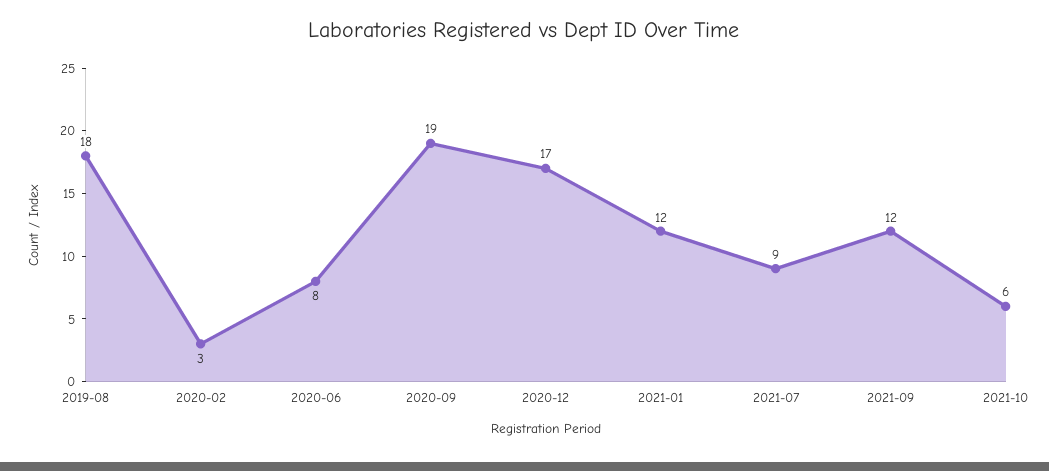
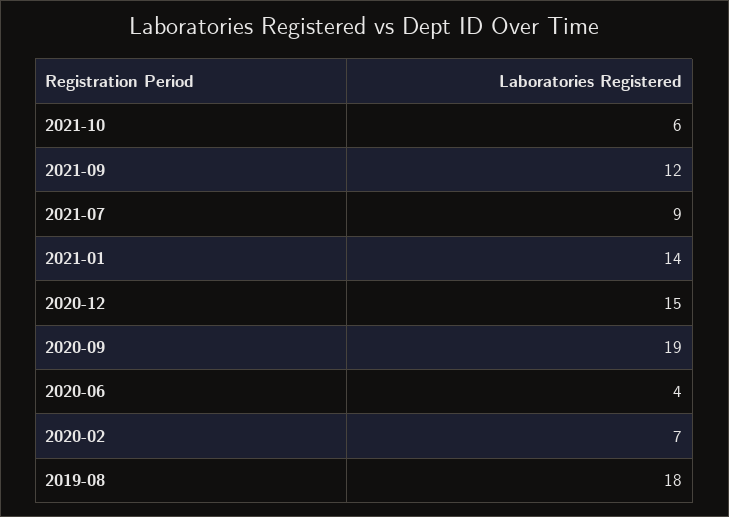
2020-02: 3 -> 7
2020-06: 8 -> 4
2020-12: 17 -> 15
2021-01: 12 -> 14

